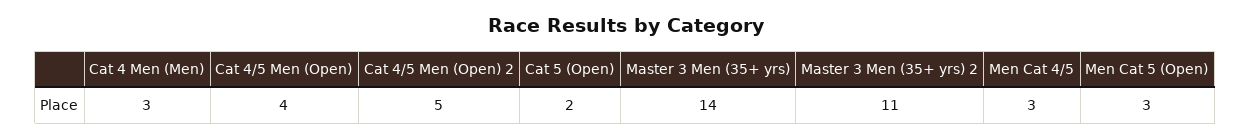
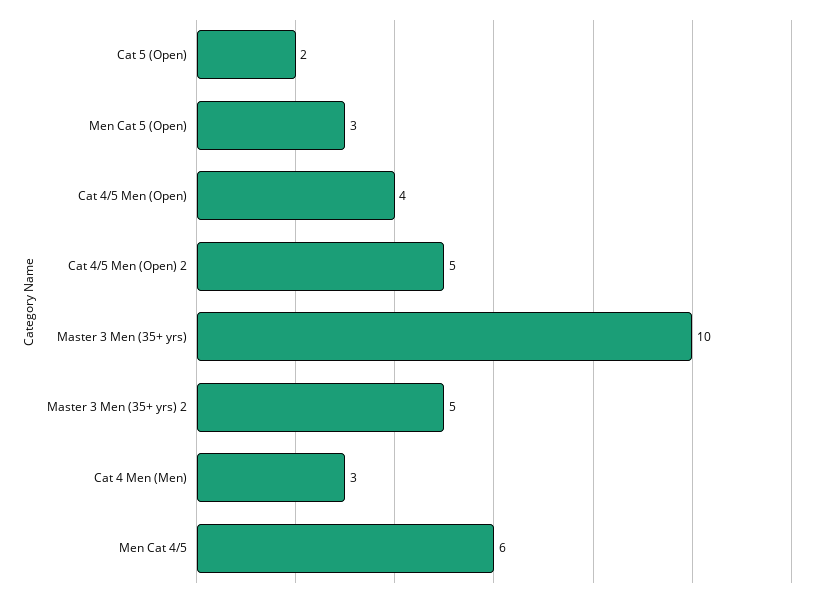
Master 3 Men (35+ yrs): 14 -> 10
Master 3 Men (35+ yrs) 2: 11 -> 5
Men Cat 4/5: 3 -> 6

